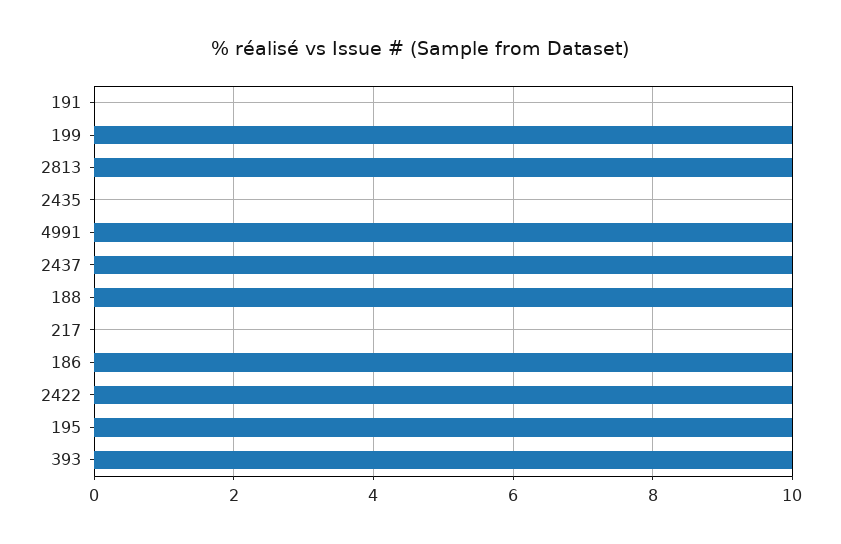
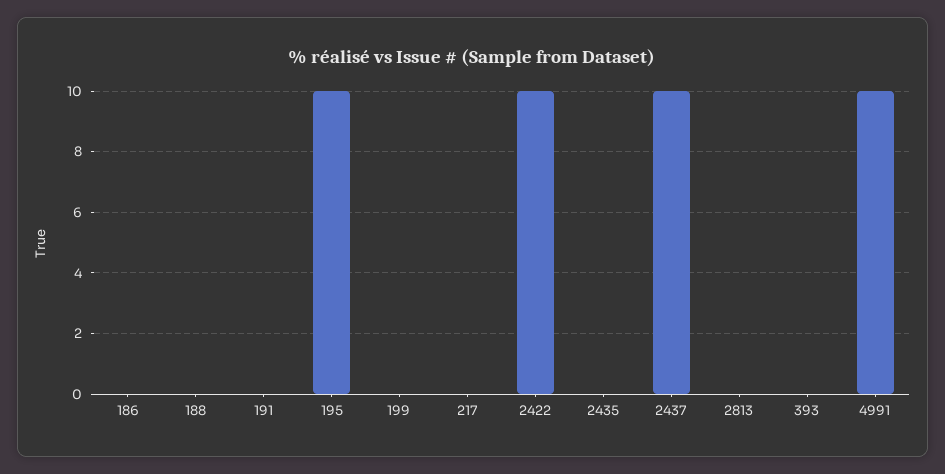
199: 10 -> 0
2813: 10 -> 0
188: 10 -> 0
186: 10 -> 0
393: 10 -> 0

